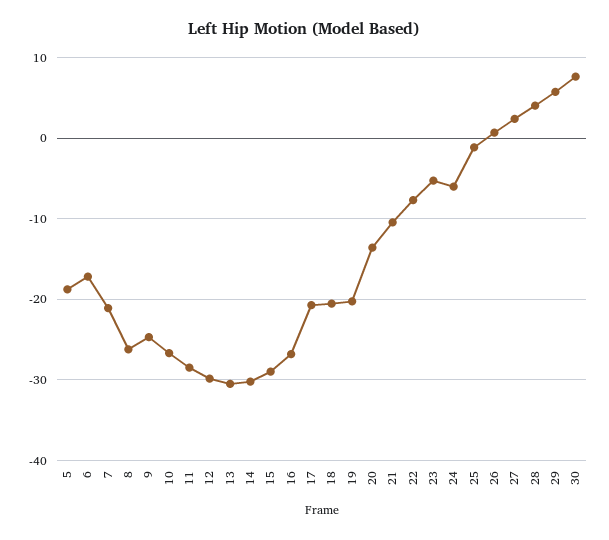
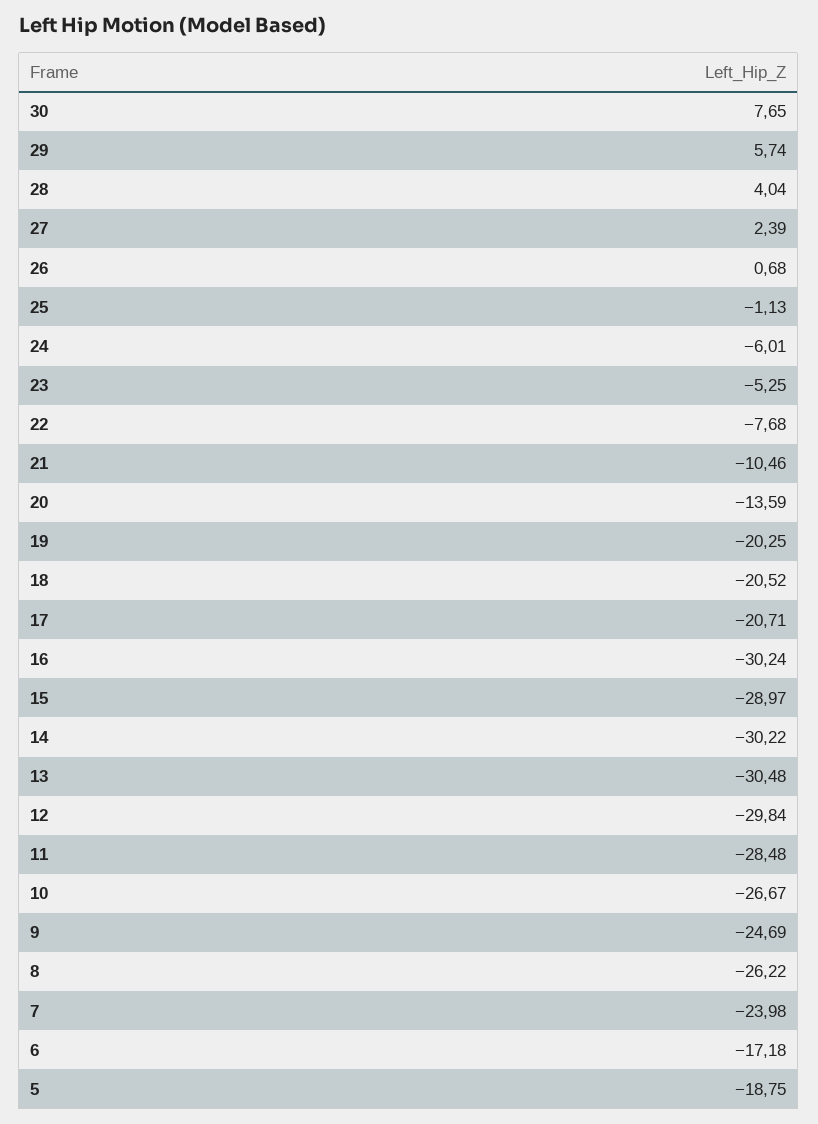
7: -21 -> -23.98
16: -27 -> -30.24

